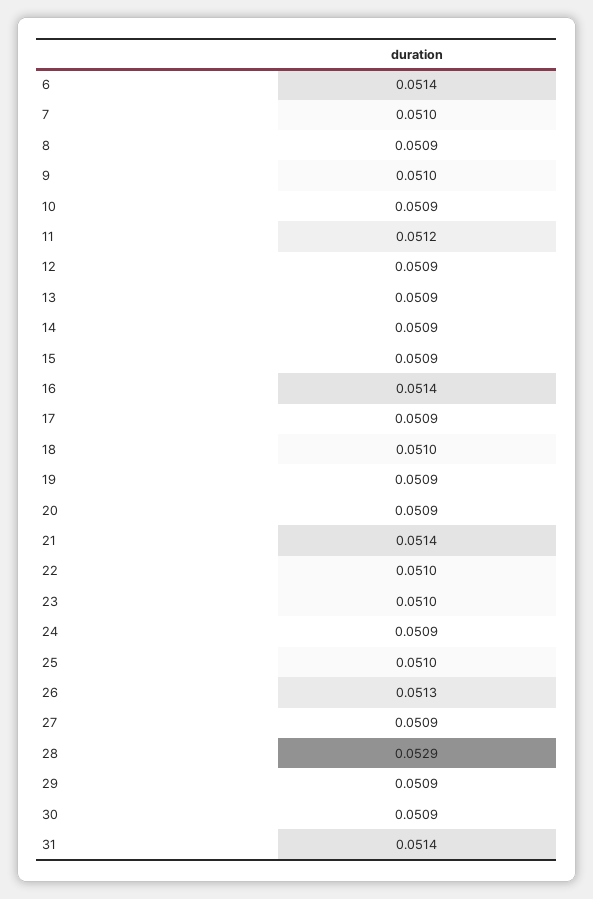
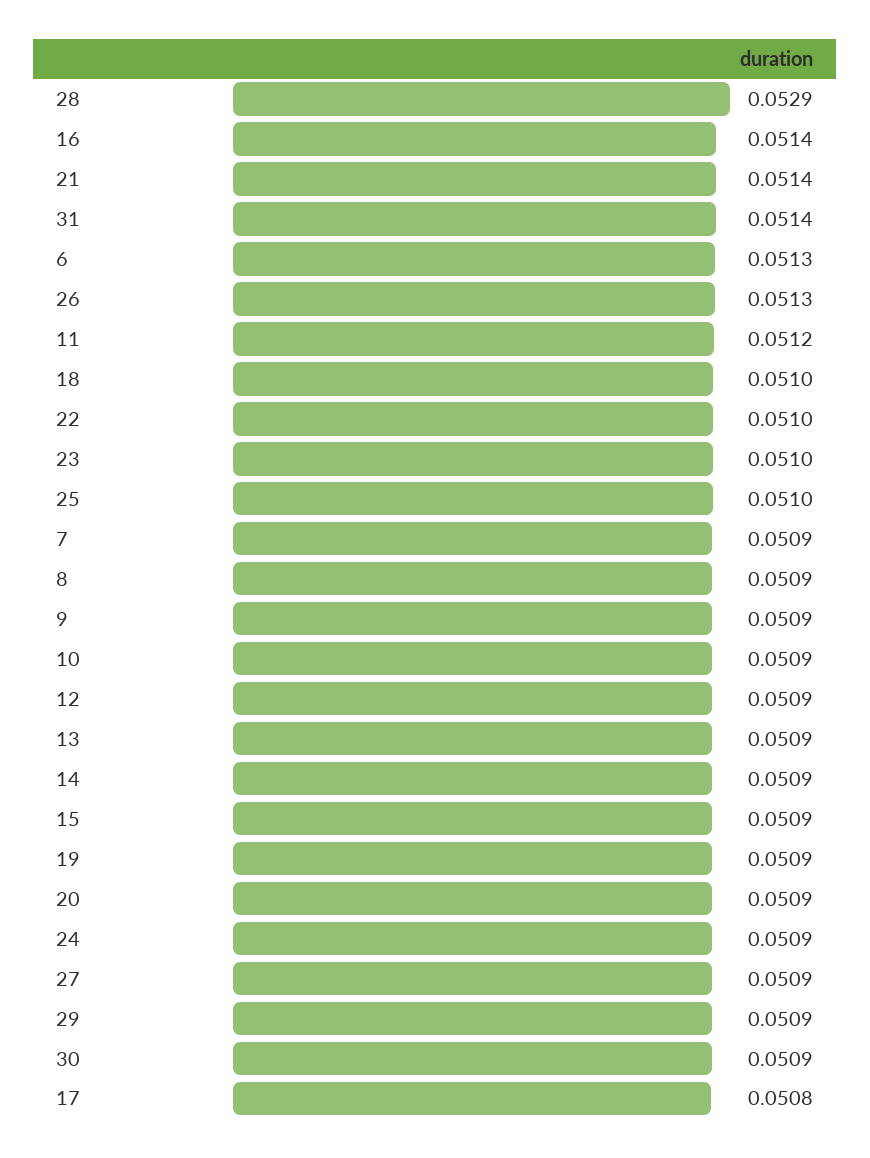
6: 0.0514 -> 0.0513
7: 0.051 -> 0.0509
9: 0.051 -> 0.0509
17: 0.0509 -> 0.0508

